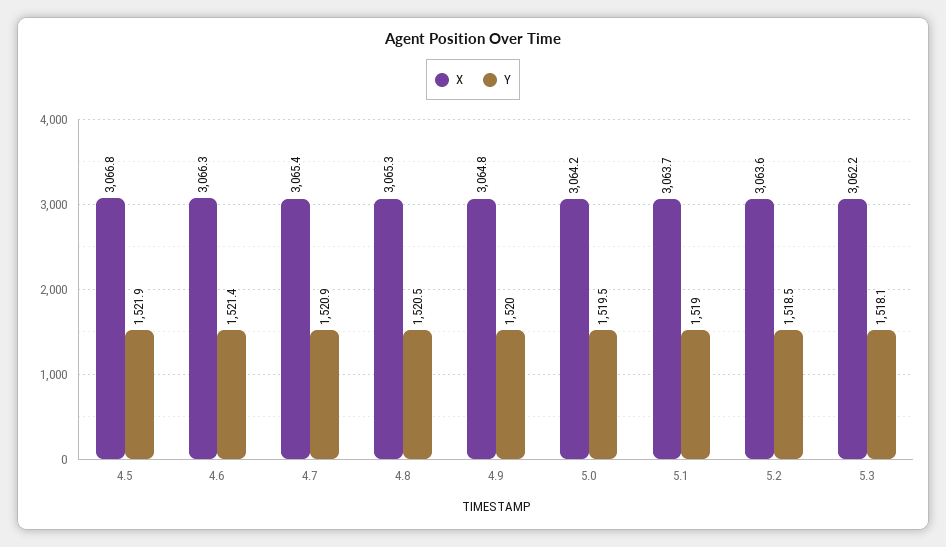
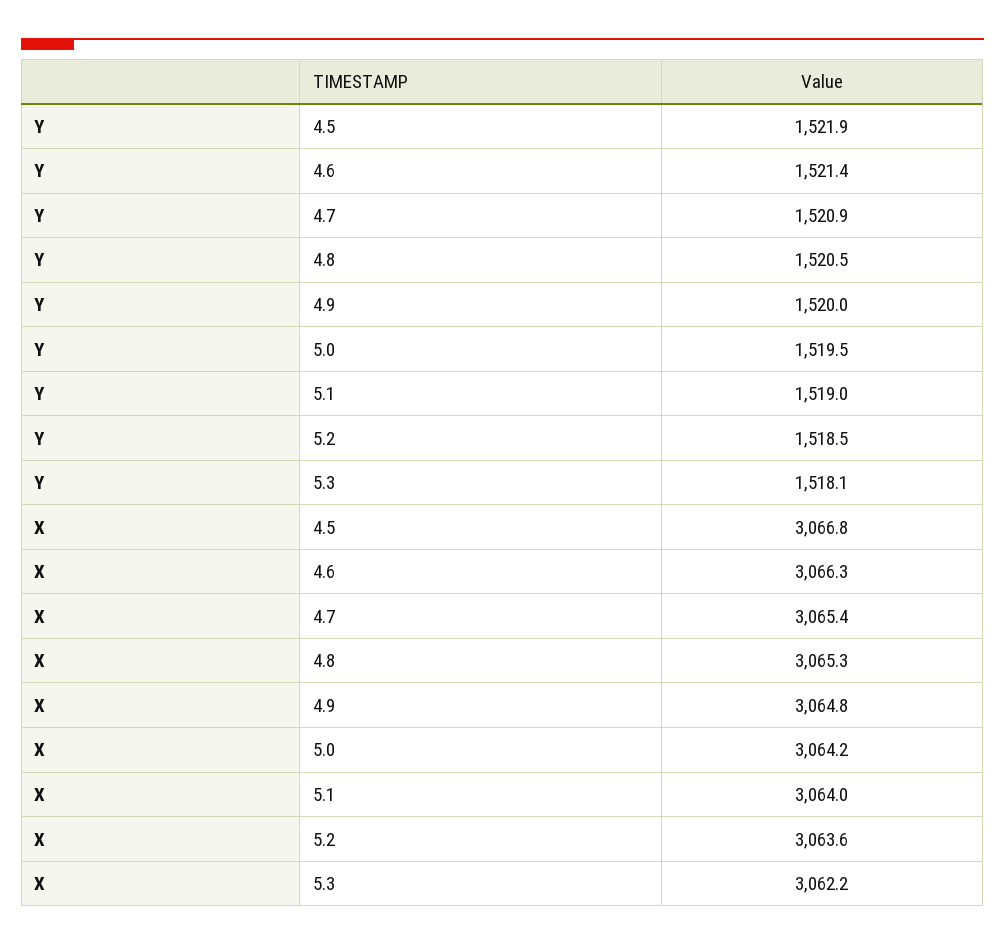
X, 5.1: 3063.7 -> 3064

